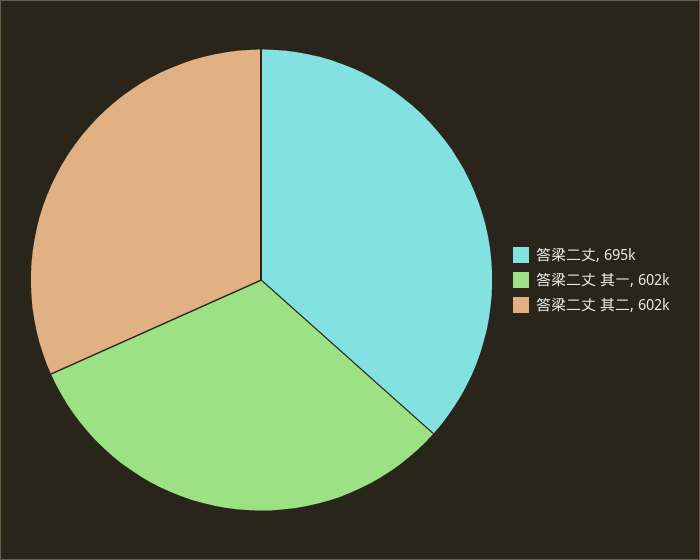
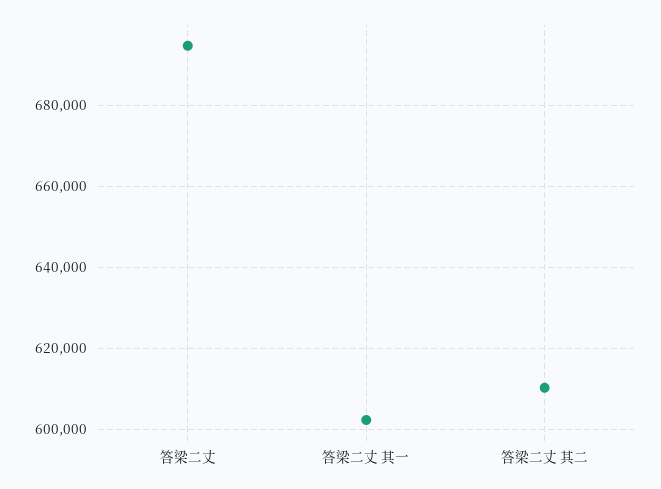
答梁二丈 其二: 602000 -> 610000

